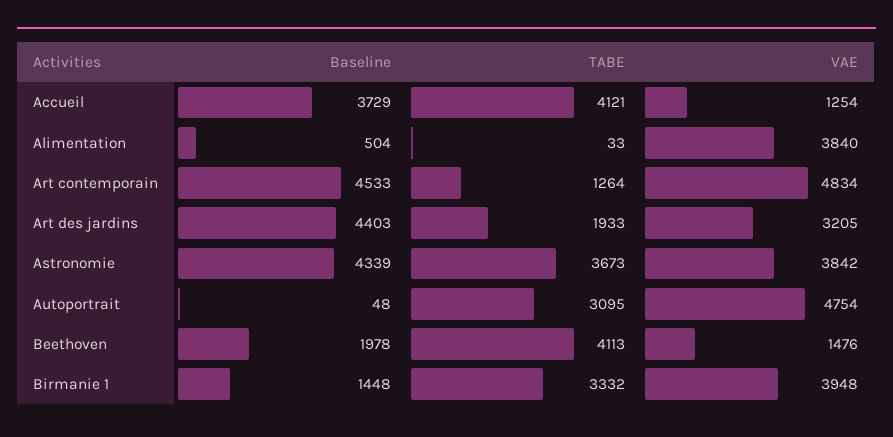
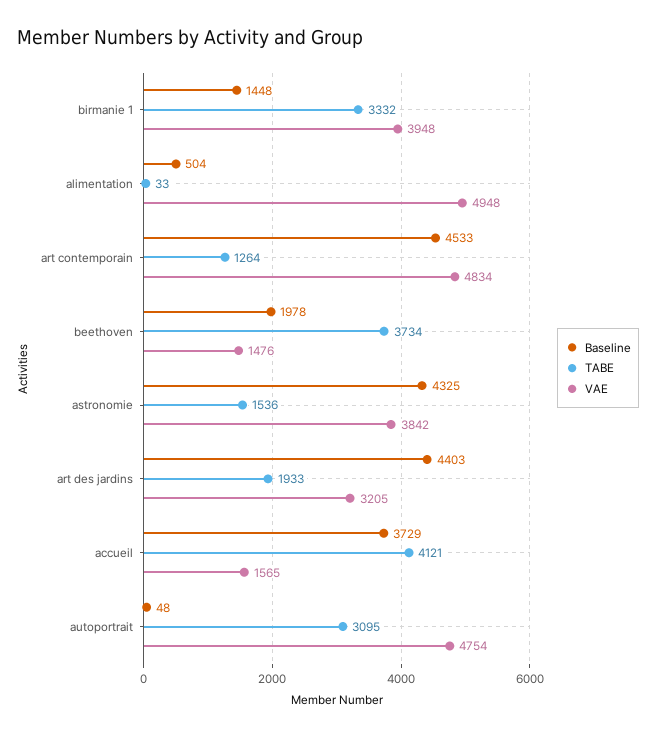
VAE, Accueil: 1254 -> 1565
VAE, Alimentation: 3840 -> 4948
Baseline, Astronomie: 4339 -> 4325
TABE, Astronomie: 3673 -> 1536
TABE, Beethoven: 4113 -> 3734

